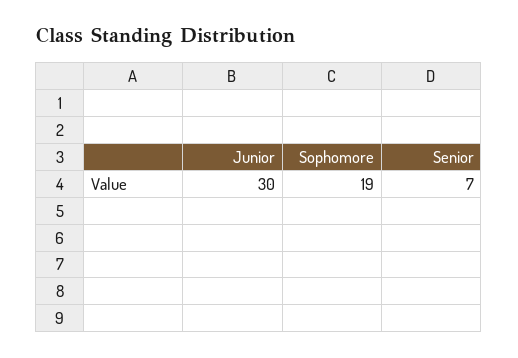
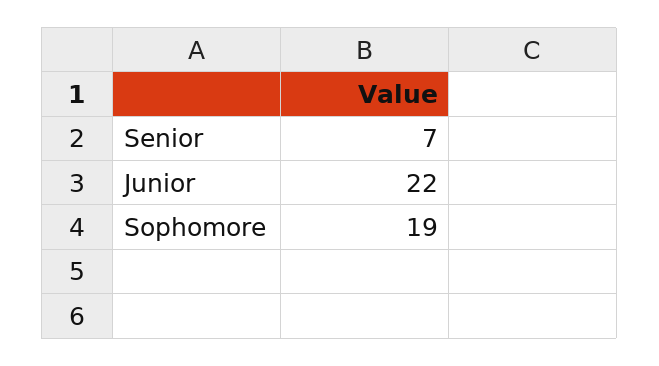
Junior: 30 -> 22

